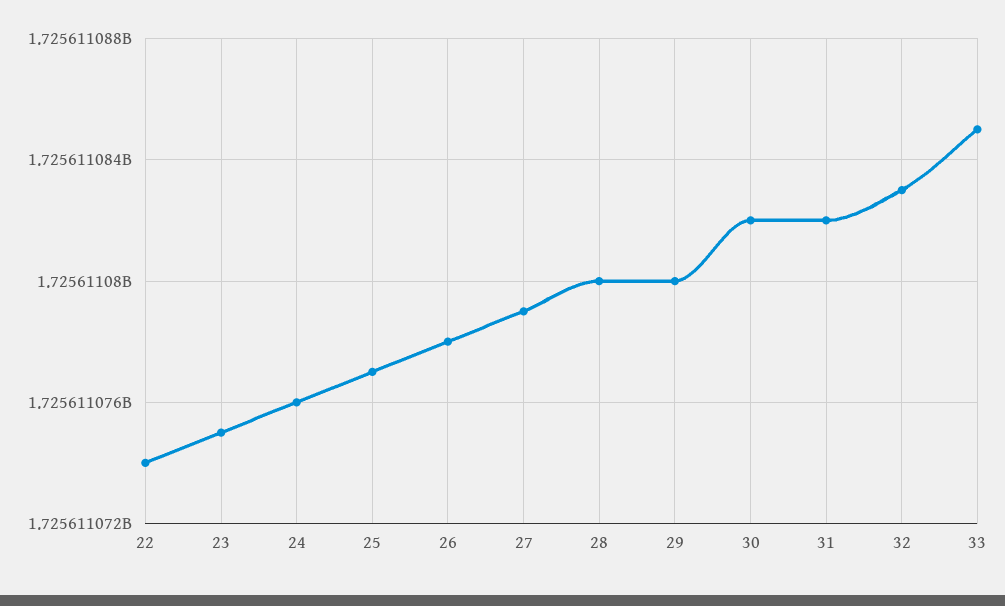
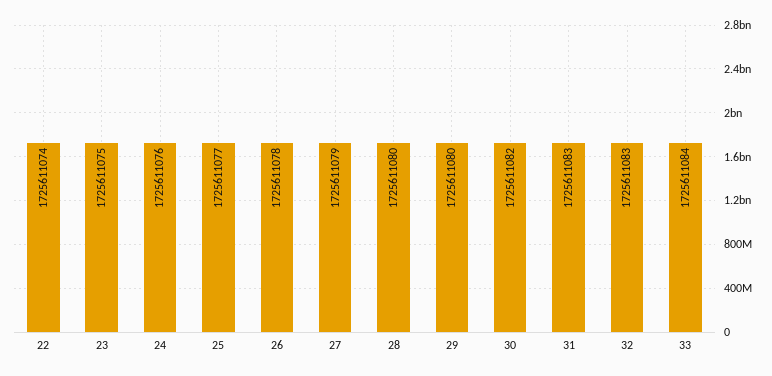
31: 1725611082 -> 1725611083
33: 1725611085 -> 1725611084

